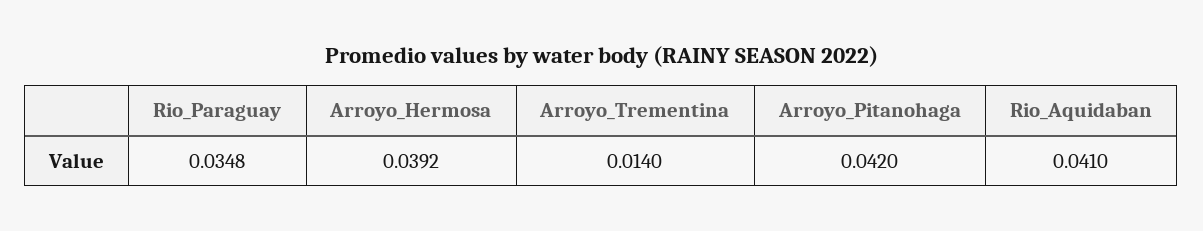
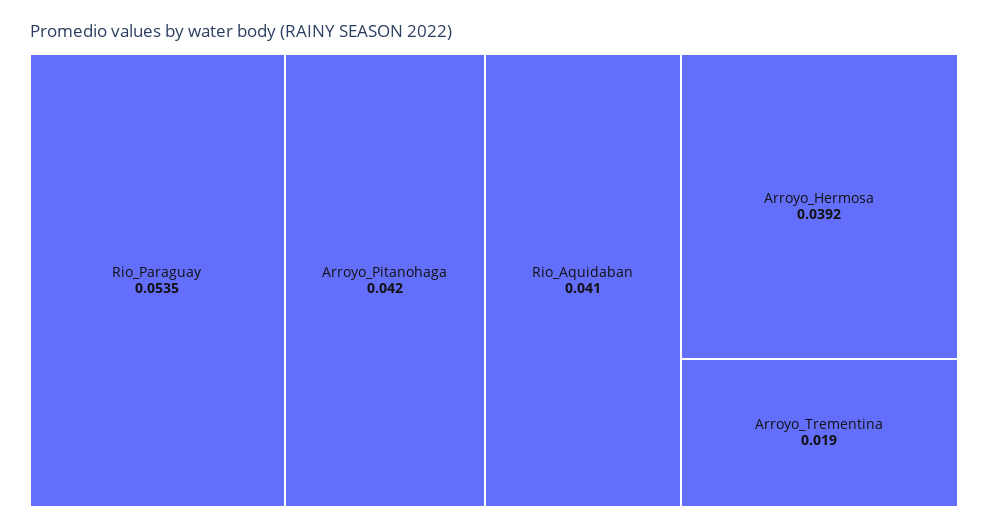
Rio_Paraguay: 0.0348 -> 0.0535
Arroyo_Trementina: 0.014 -> 0.019

